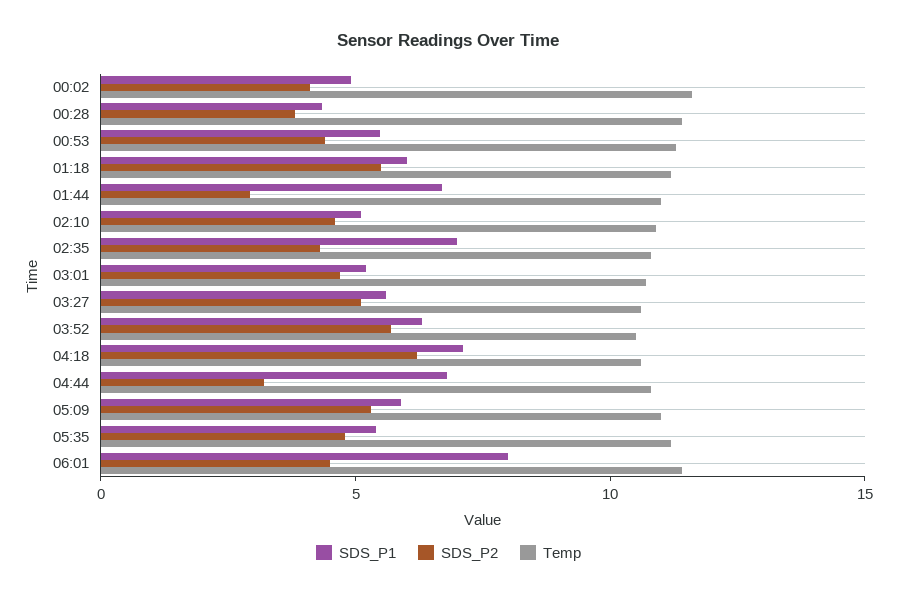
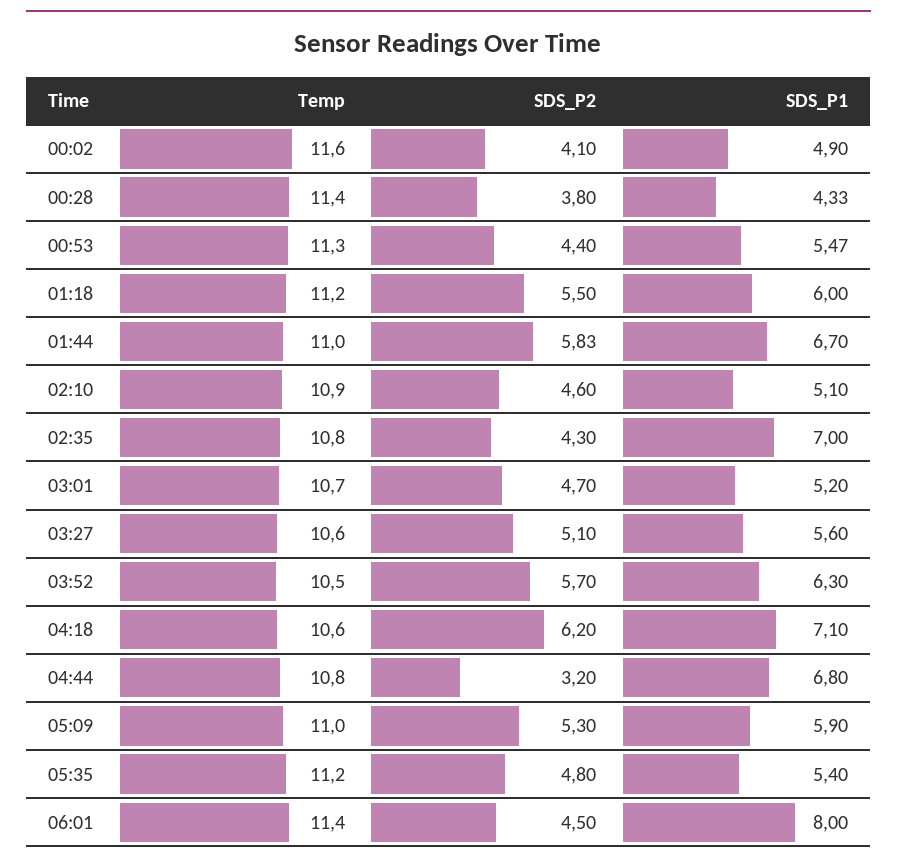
SDS_P2, 01:44: 3 -> 5.83

